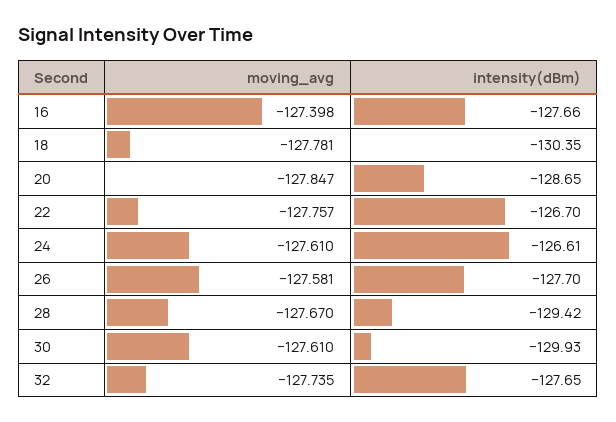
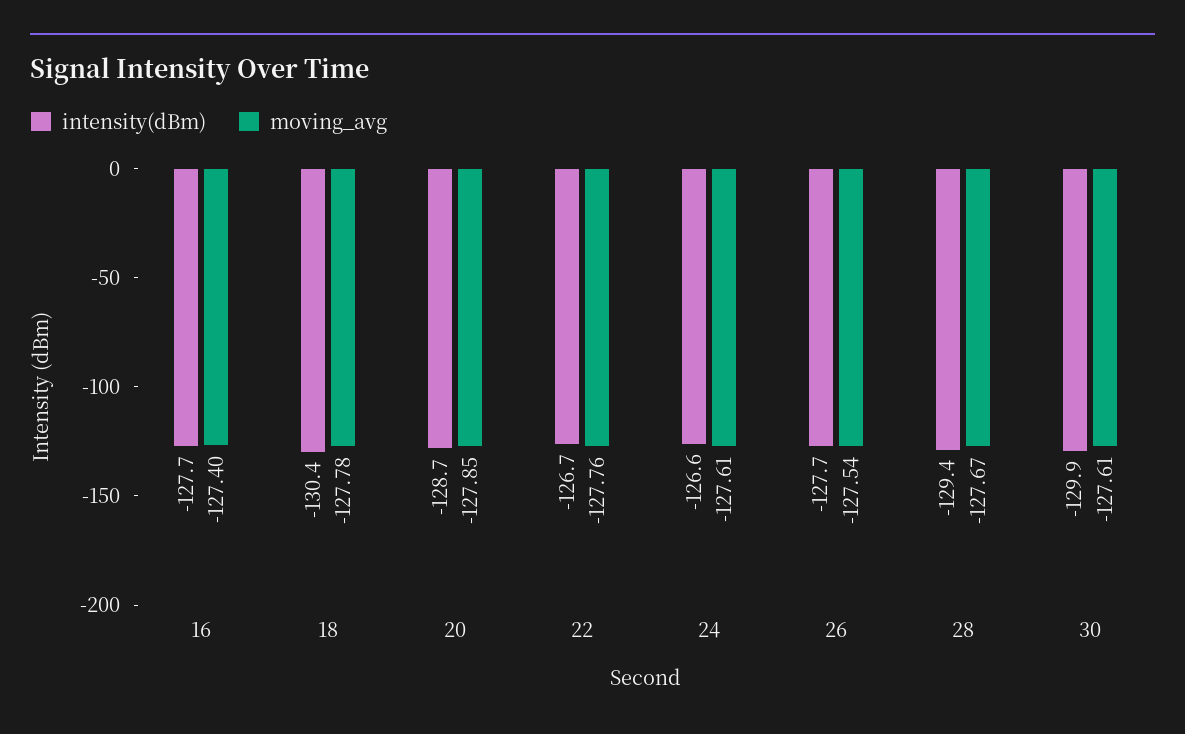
moving_avg, 26: -127.581 -> -127.54
moving_avg, 32: -127.735 -> none
intensity(dBm), 32: -127.65 -> none

